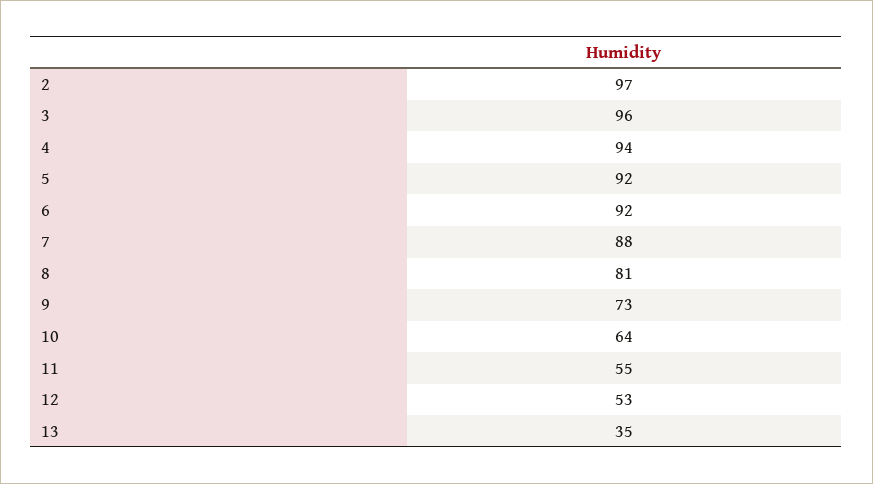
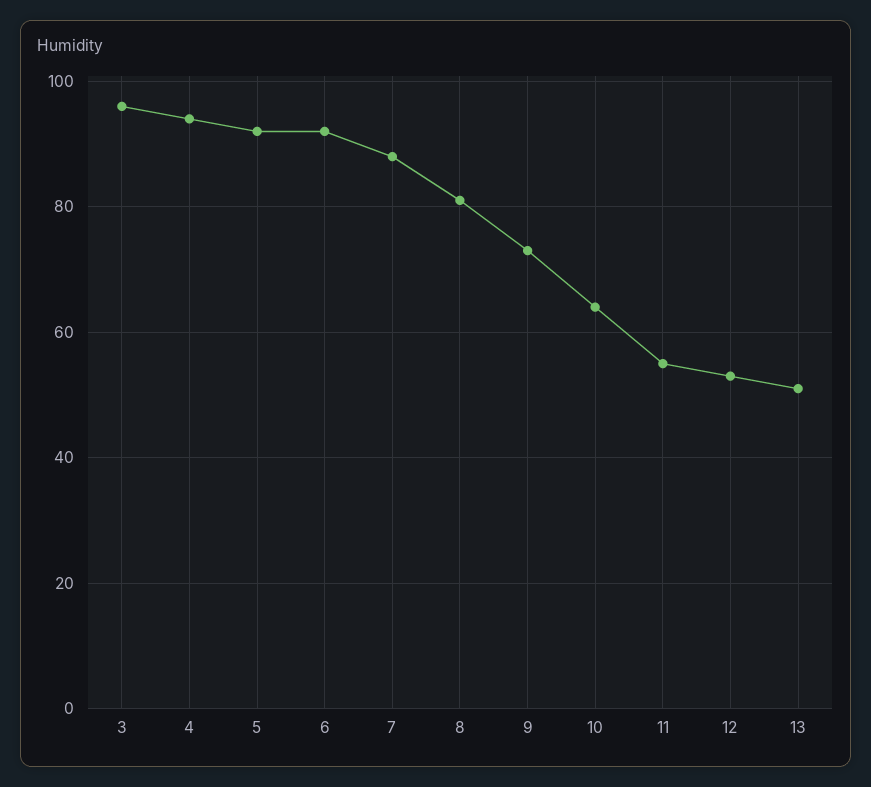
2: 97 -> none
13: 35 -> 50

